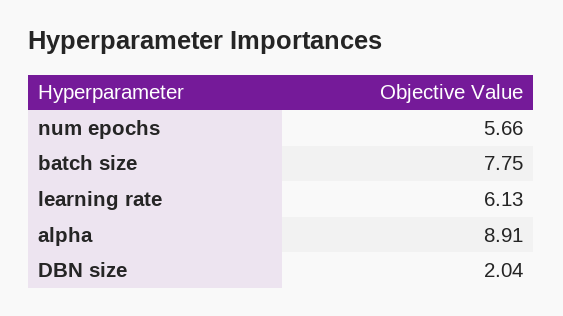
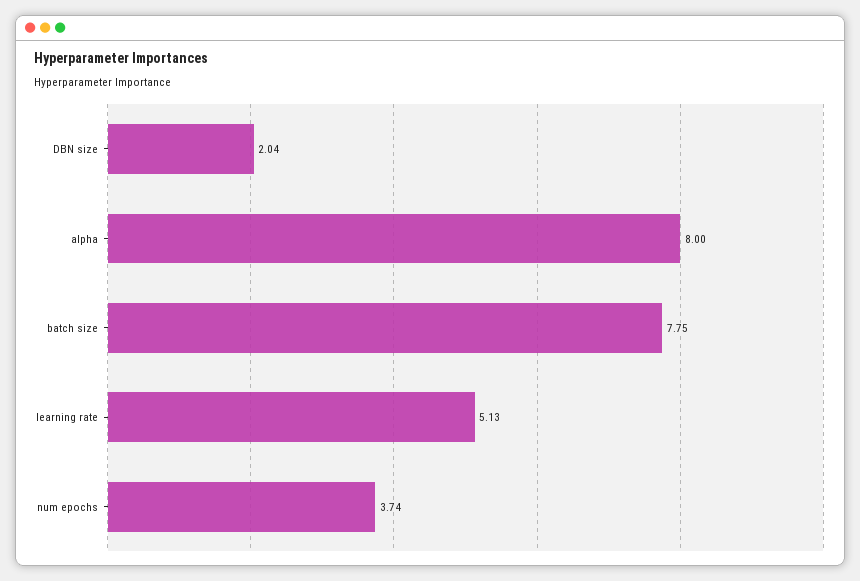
num epochs: 5.66 -> 3.74
learning rate: 6.13 -> 5.13
alpha: 8.91 -> 8

